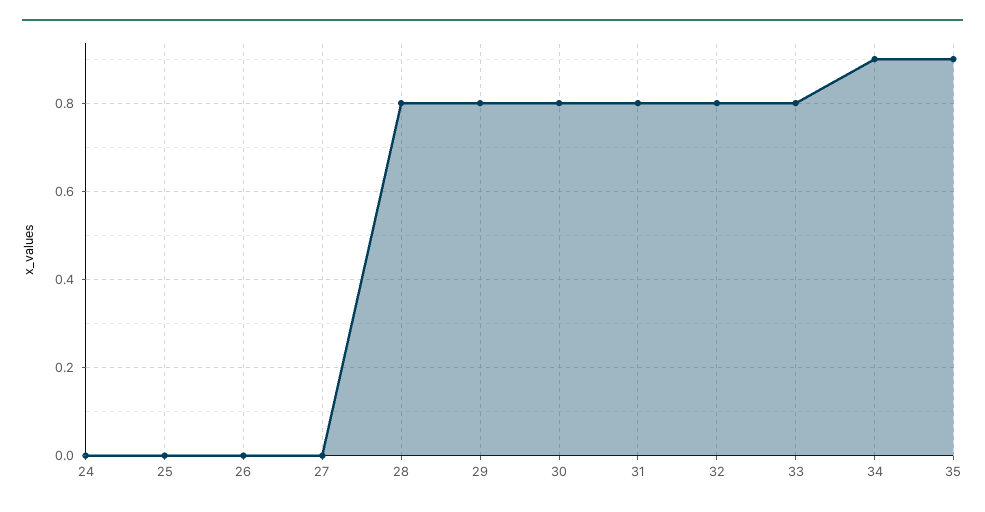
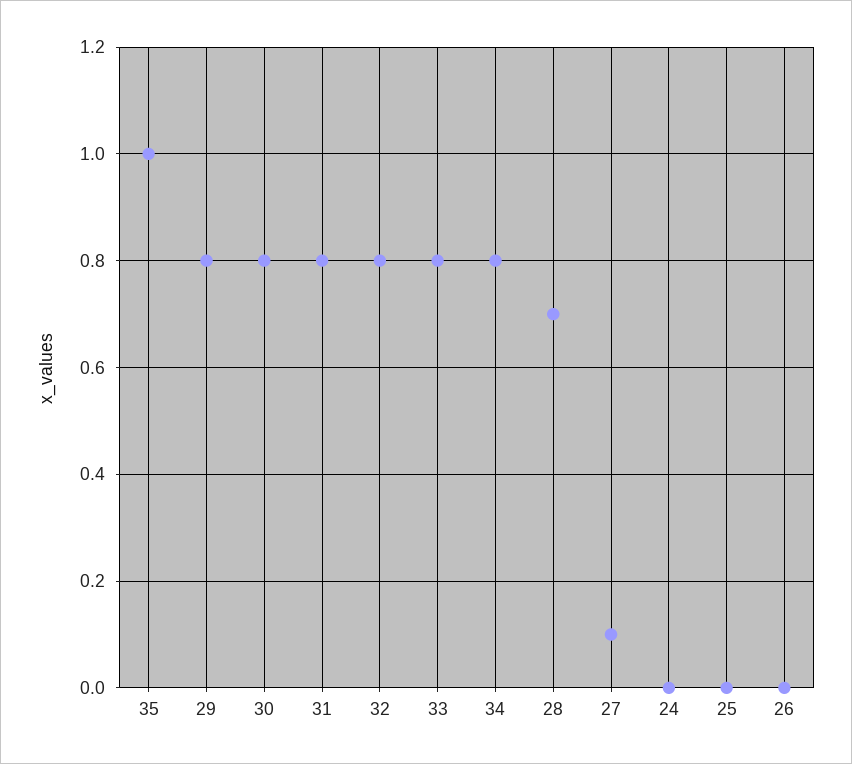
27: 0 -> 0.1
28: 0.8 -> 0.7
34: 0.9 -> 0.8
35: 0.9 -> 1

